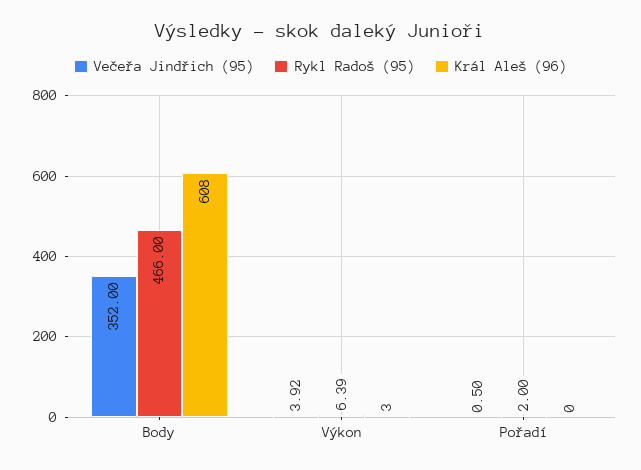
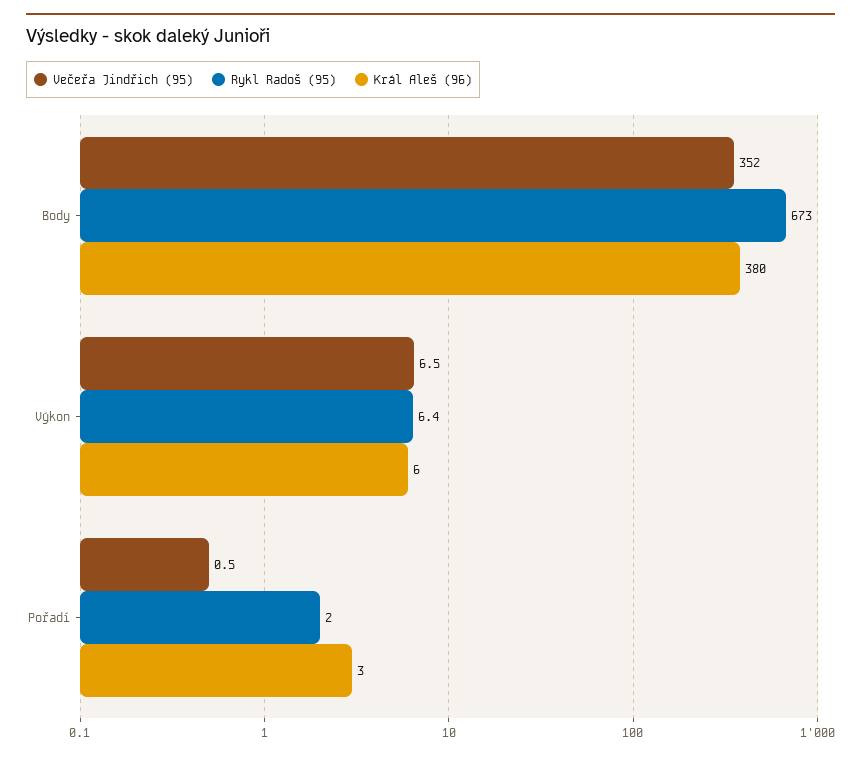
Rykl Radoš (95), Body: 466 -> 673
Král Aleš (96), Body: 608 -> 380
Večeřa Jindřich (95), Výkon: 3.92 -> 6.5
Král Aleš (96), Výkon: 3 -> 6
Král Aleš (96), Pořadí: 0 -> 3

